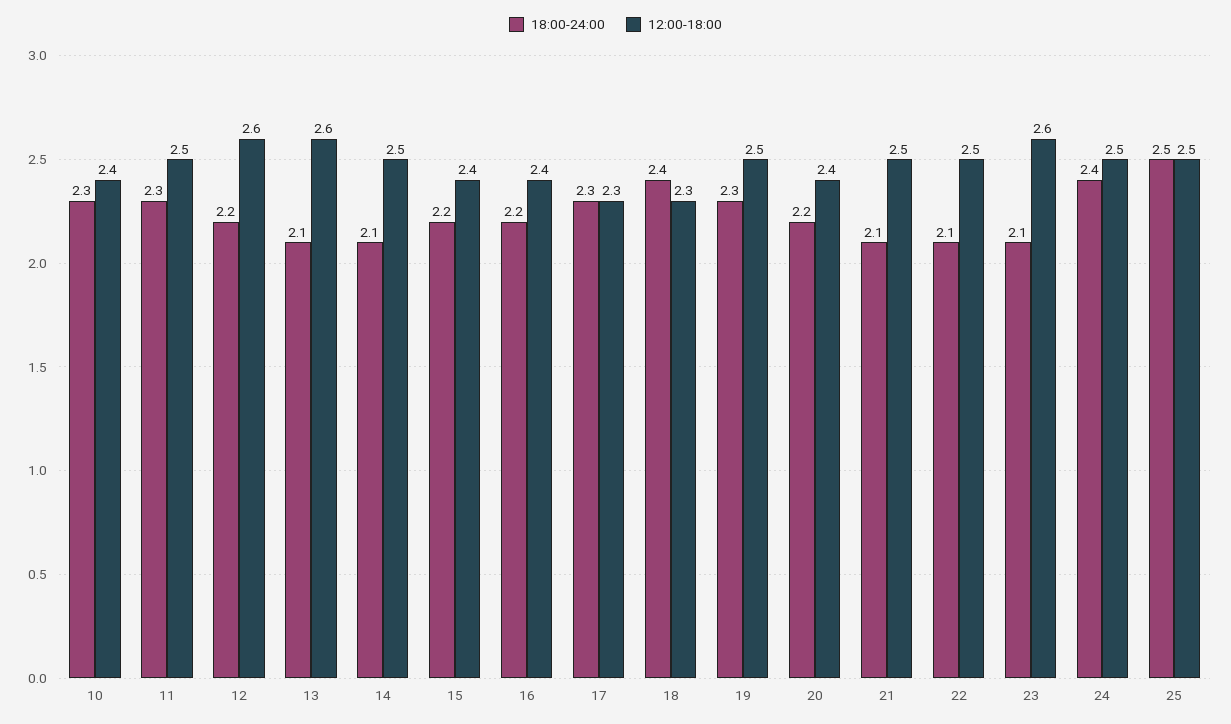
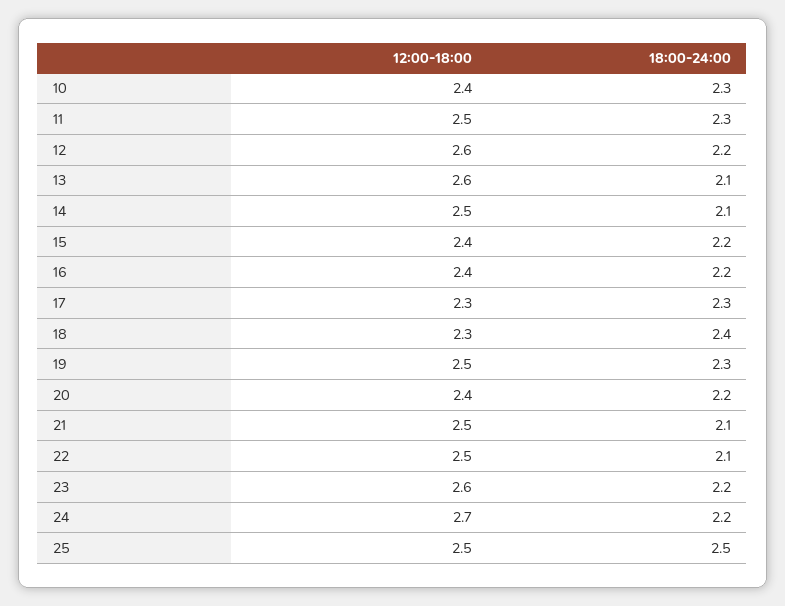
18:00-24:00, 23: 2.1 -> 2.2
18:00-24:00, 24: 2.4 -> 2.2
12:00-18:00, 24: 2.5 -> 2.7

